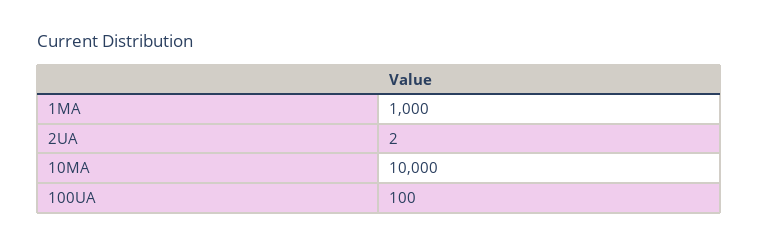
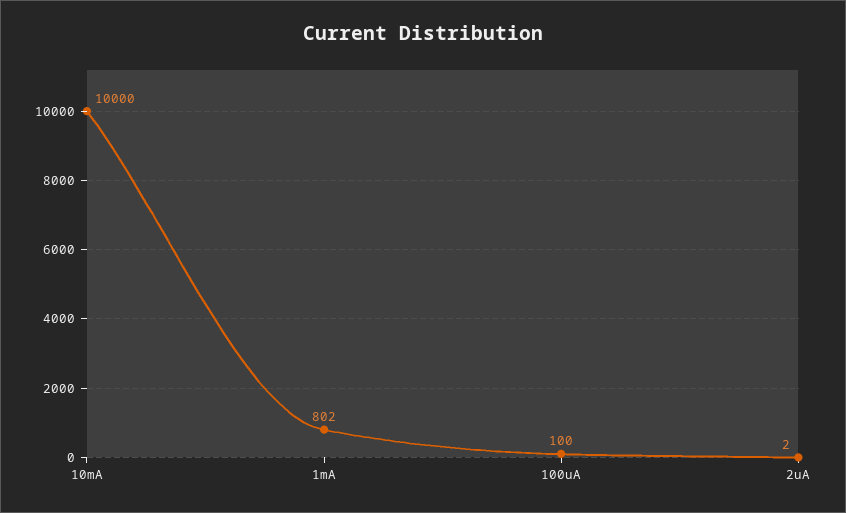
1MA: 1000 -> 802

